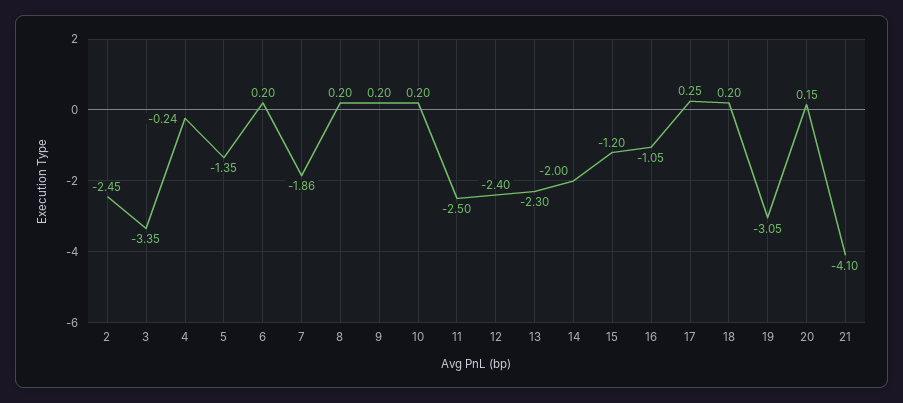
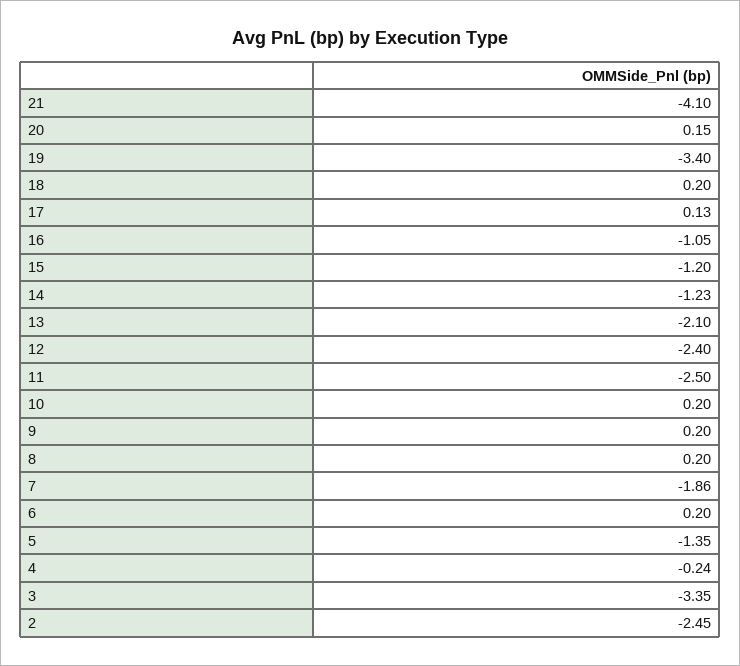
13: -2.3 -> -2.1
14: -2 -> -1.23
17: 0.25 -> 0.13
19: -3.05 -> -3.4

